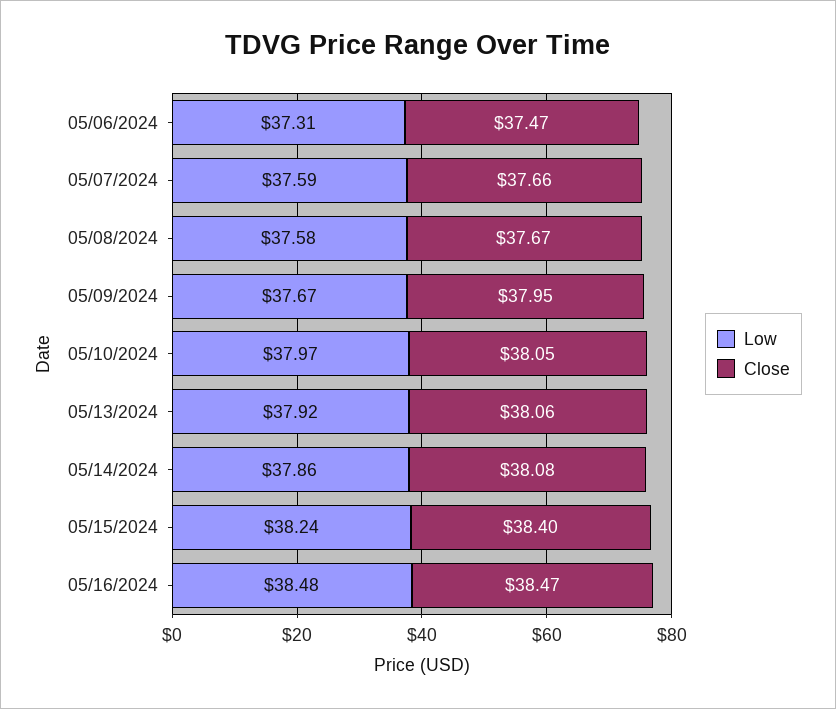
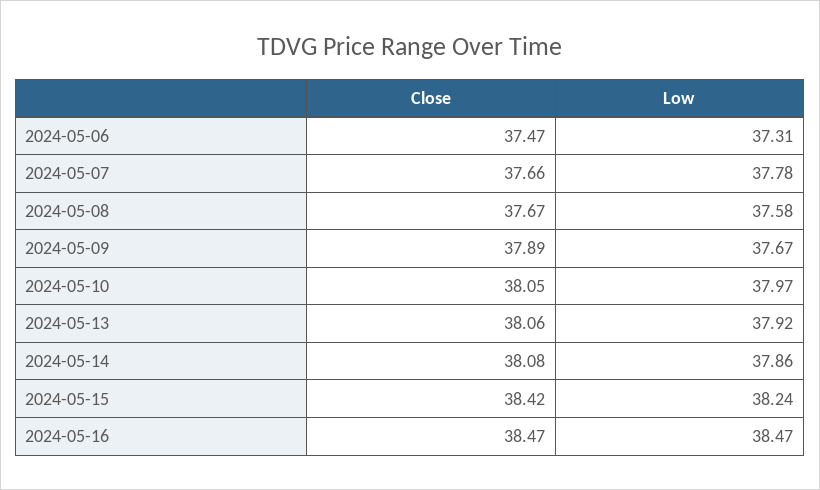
Low, 05/07/2024: 37.59 -> 37.78
Close, 05/09/2024: 37.95 -> 37.89
Close, 05/15/2024: 38.4 -> 38.42
Low, 05/16/2024: 38.48 -> 38.47

